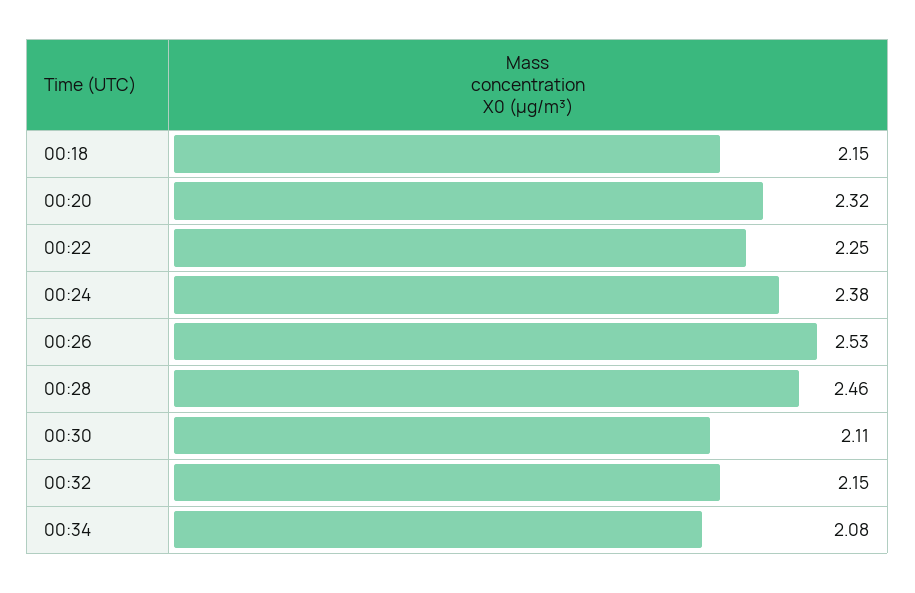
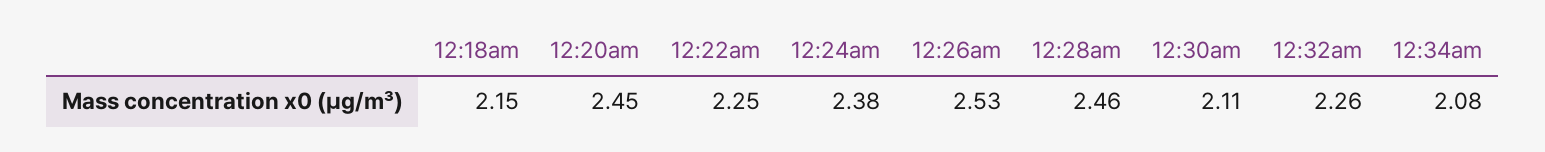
00:20: 2.32 -> 2.45
00:32: 2.15 -> 2.26

